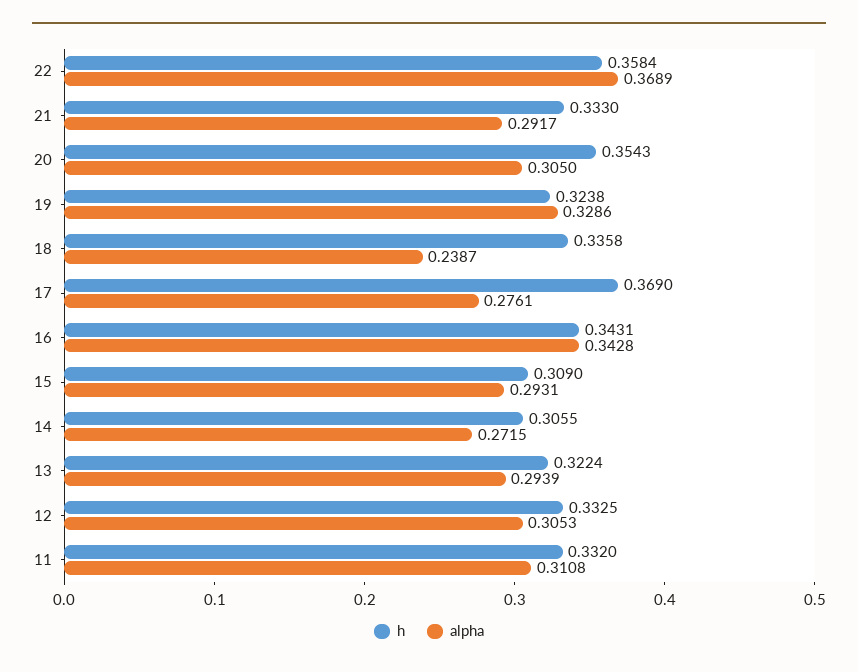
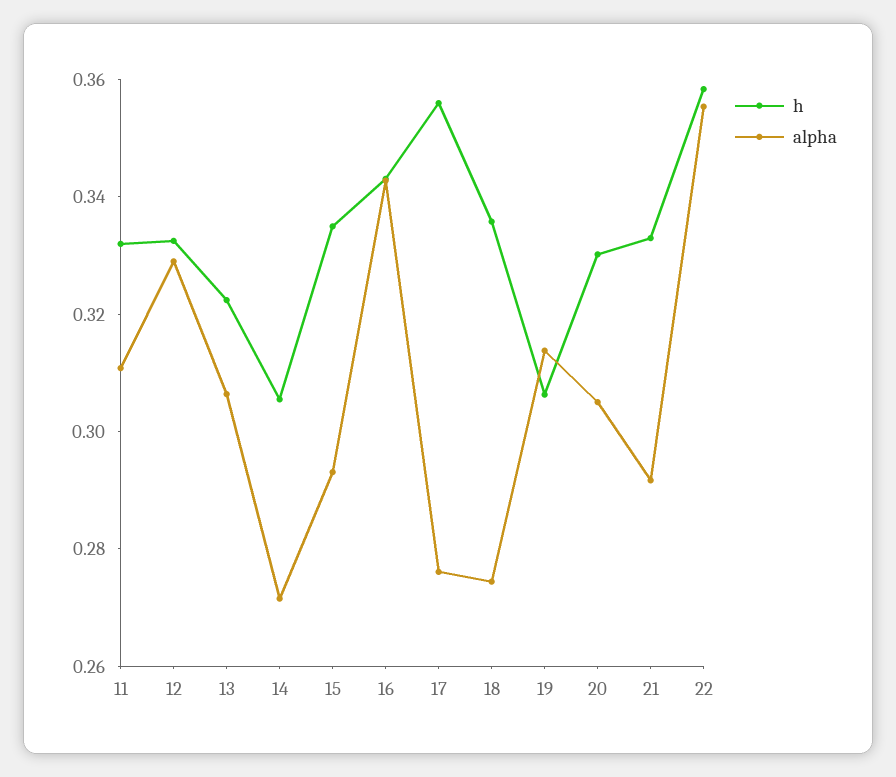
alpha, 22: 0.3689 -> 0.355
h, 20: 0.3543 -> 0.33
h, 19: 0.3238 -> 0.305
alpha, 19: 0.3286 -> 0.315
alpha, 18: 0.2387 -> 0.275
h, 17: 0.369 -> 0.355
h, 15: 0.309 -> 0.335
alpha, 13: 0.2939 -> 0.305
alpha, 12: 0.3053 -> 0.33

